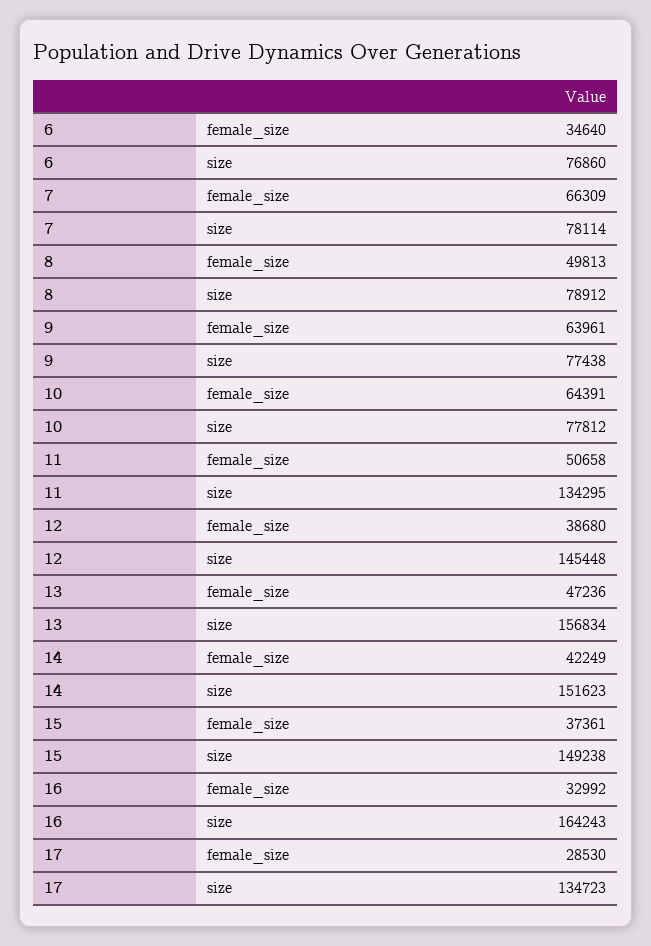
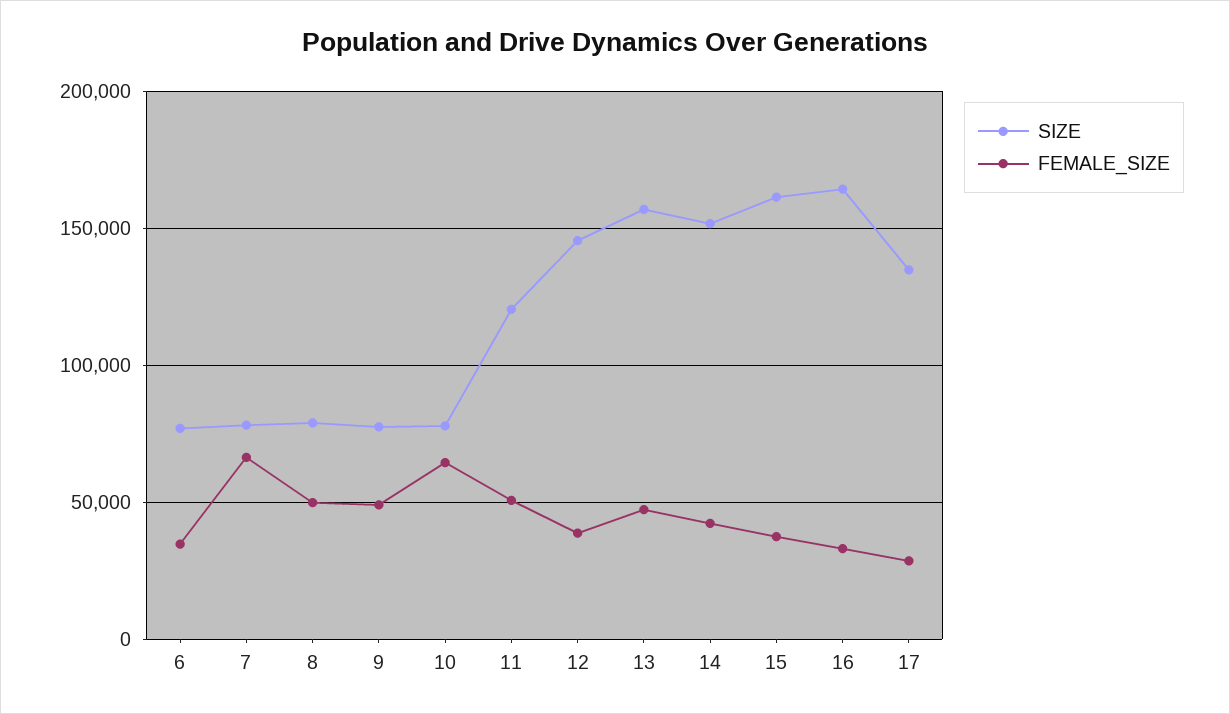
female_size, 9: 63961 -> 50000
size, 11: 134295 -> 120000
size, 15: 149238 -> 160000

